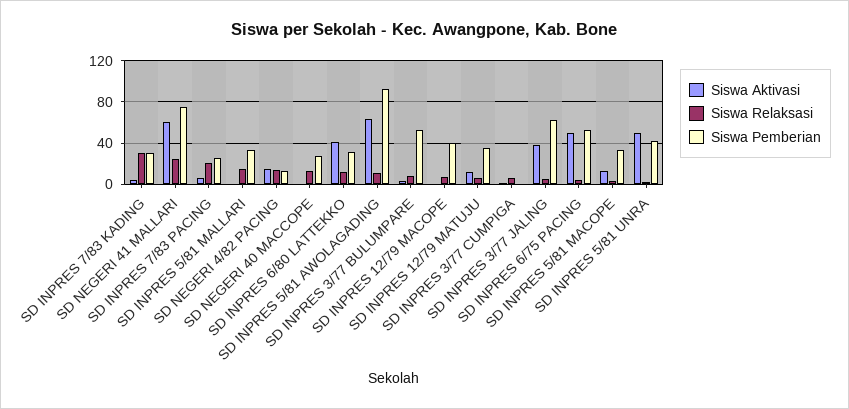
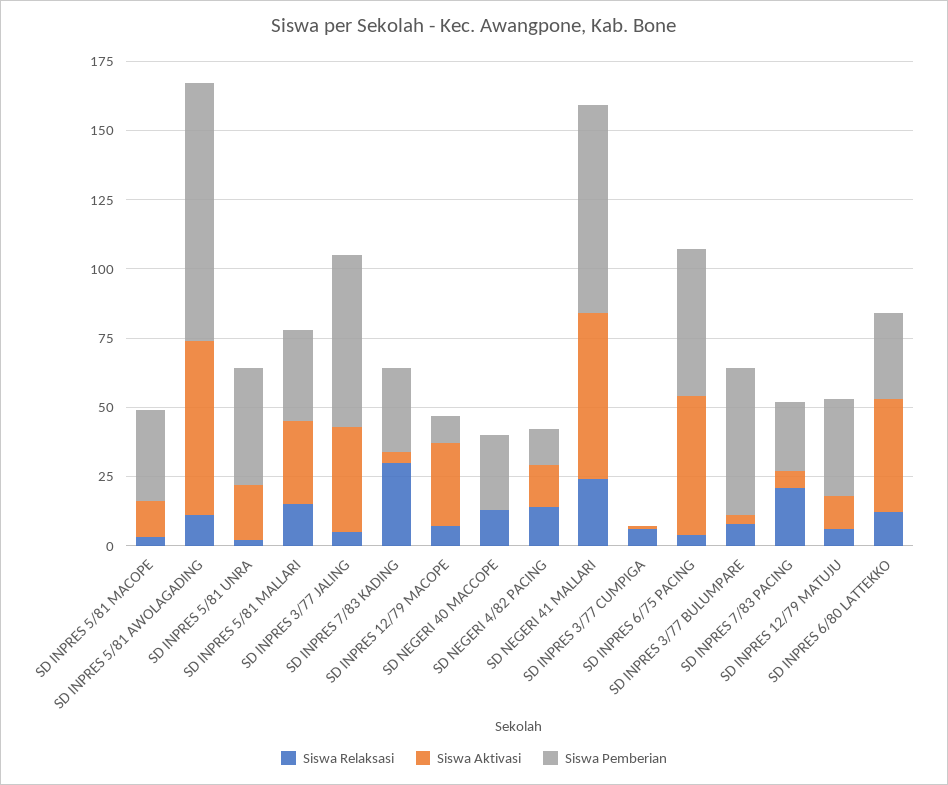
Siswa Aktivasi, SD INPRES 5/81 MALLARI: 0 -> 30
Siswa Aktivasi, SD INPRES 12/79 MACOPE: 0 -> 30
Siswa Pemberian, SD INPRES 12/79 MACOPE: 40 -> 10
Siswa Aktivasi, SD INPRES 5/81 UNRA: 50 -> 20

